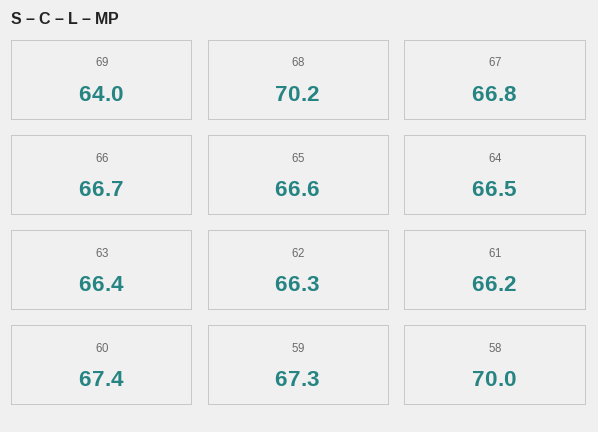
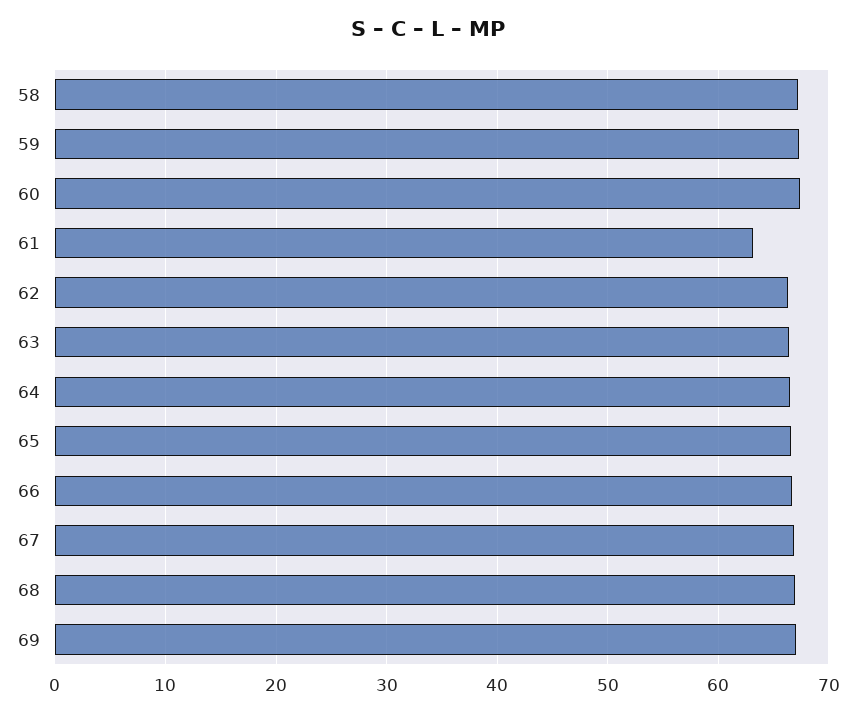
69: 64 -> 67
68: 70.2 -> 67
61: 66.2 -> 63
58: 70 -> 67

